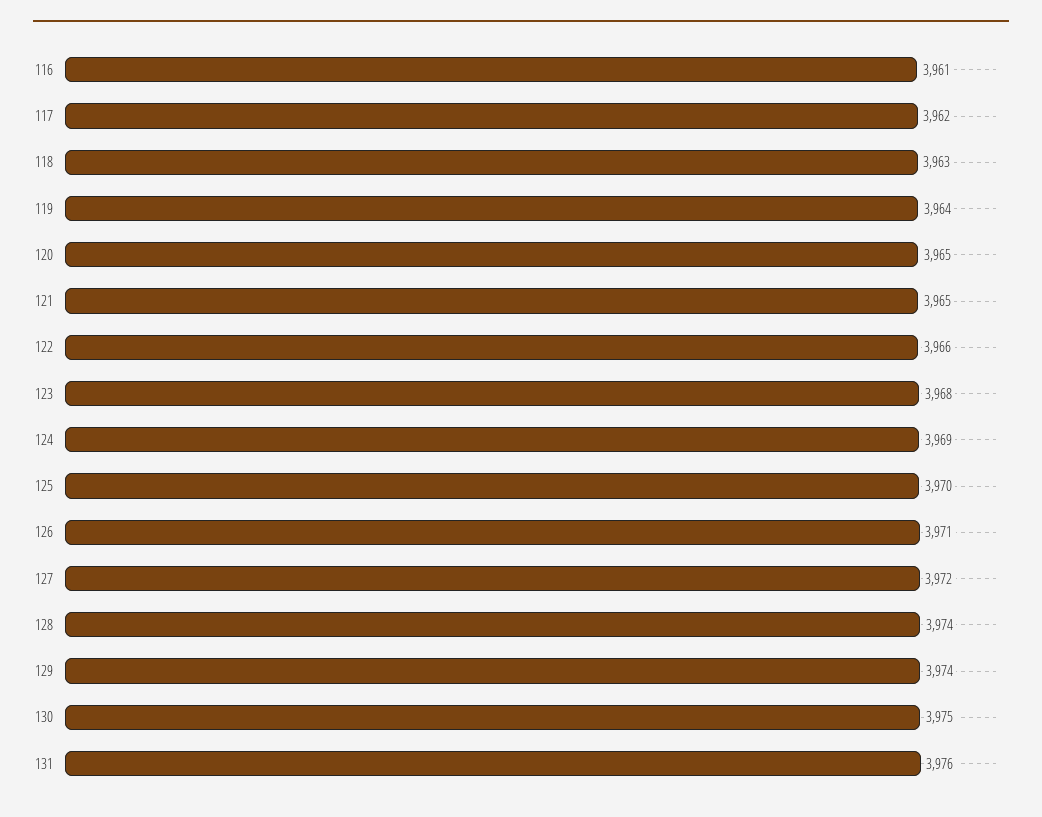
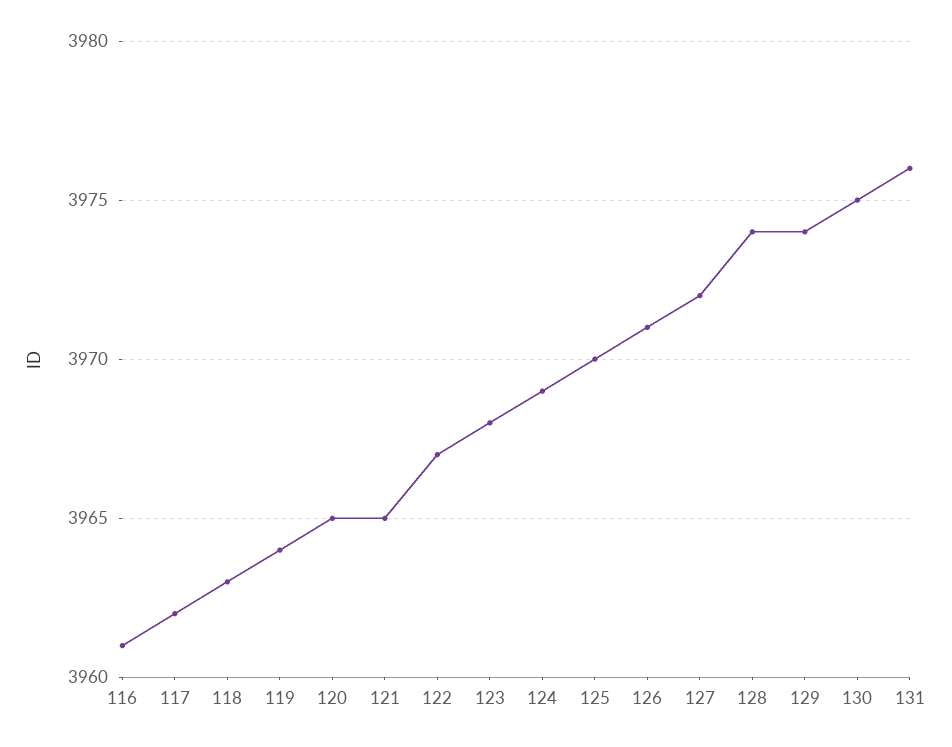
122: 3966 -> 3967

